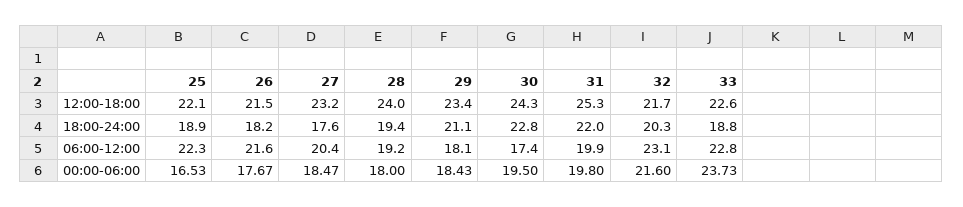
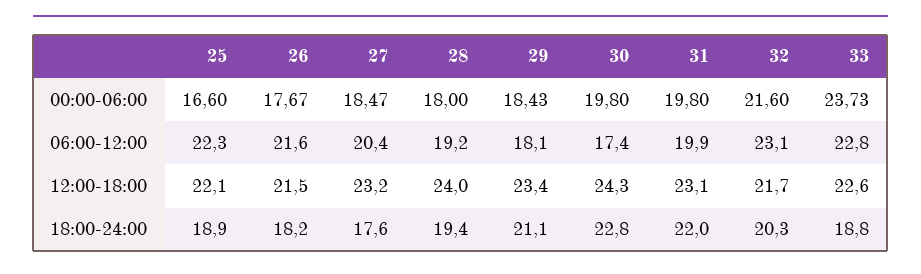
31, 12:00-18:00: 25.3 -> 23.1
25, 00:00-06:00: 16.53 -> 16.6
30, 00:00-06:00: 19.5 -> 19.8

